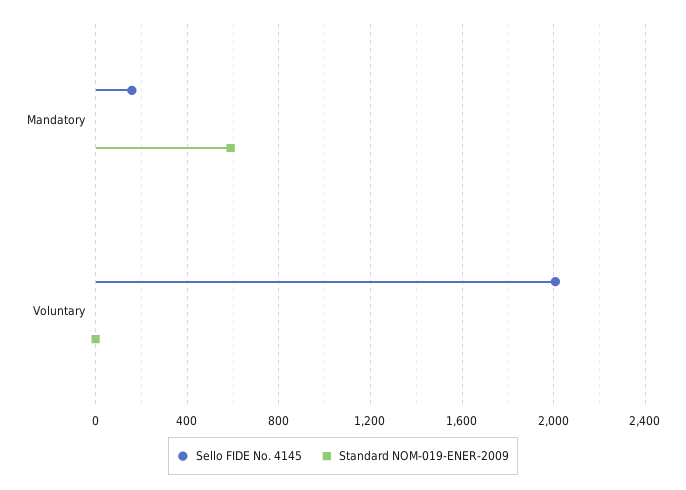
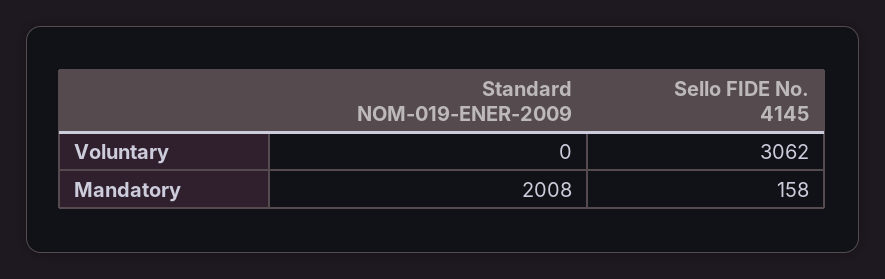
Standard NOM-019-ENER-2009, Mandatory: 600 -> 2008
Sello FIDE No. 4145, Voluntary: 2000 -> 3062

